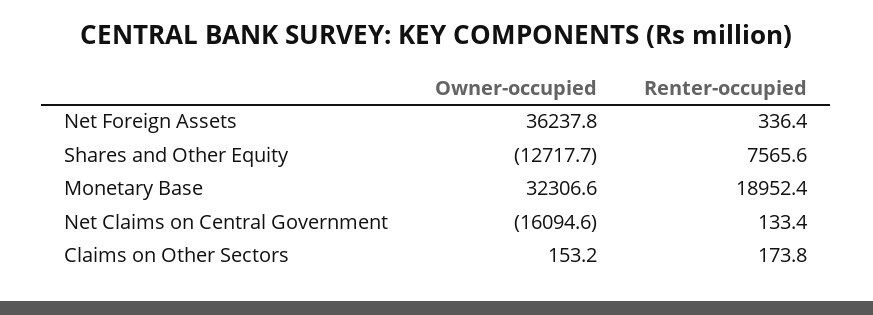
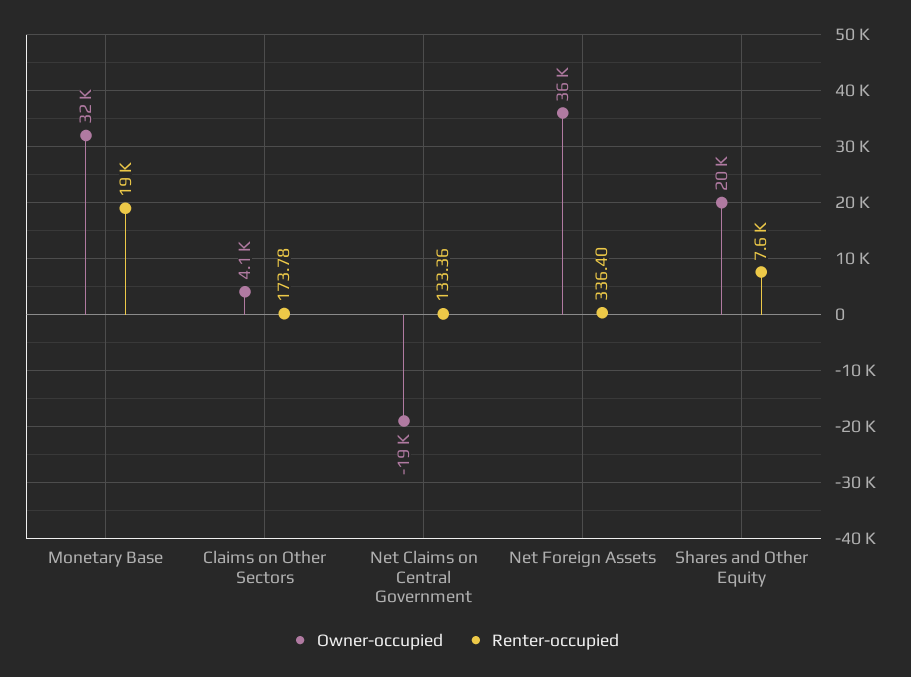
Owner-occupied, Shares and Other Equity: -12717.7 -> 20000
Owner-occupied, Net Claims on Central Government: -16094.6 -> -19000
Owner-occupied, Claims on Other Sectors: 153.2 -> 4100

